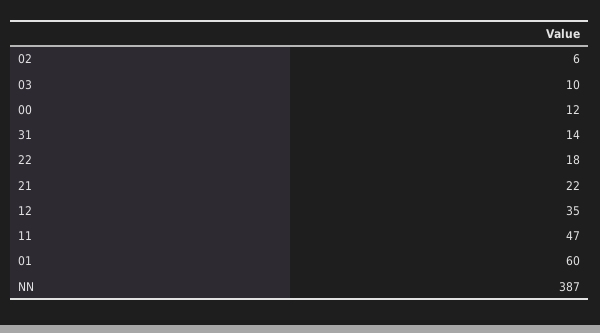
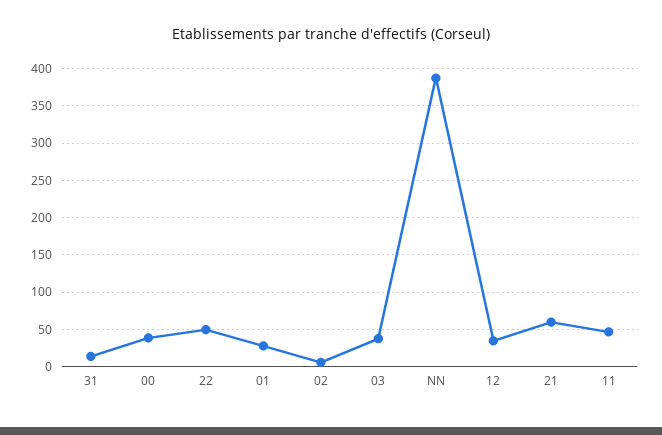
03: 10 -> 40
00: 12 -> 40
22: 18 -> 50
21: 22 -> 60
01: 60 -> 30

